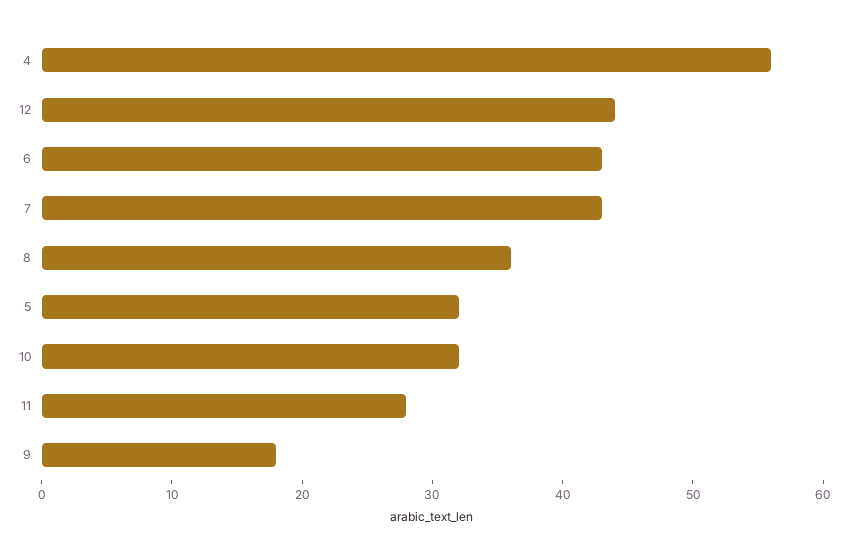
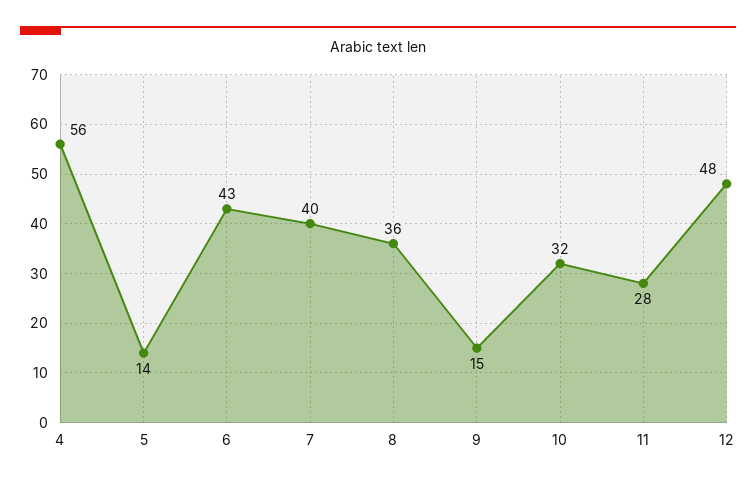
12: 44 -> 48
7: 43 -> 40
5: 32 -> 14
9: 18 -> 15

